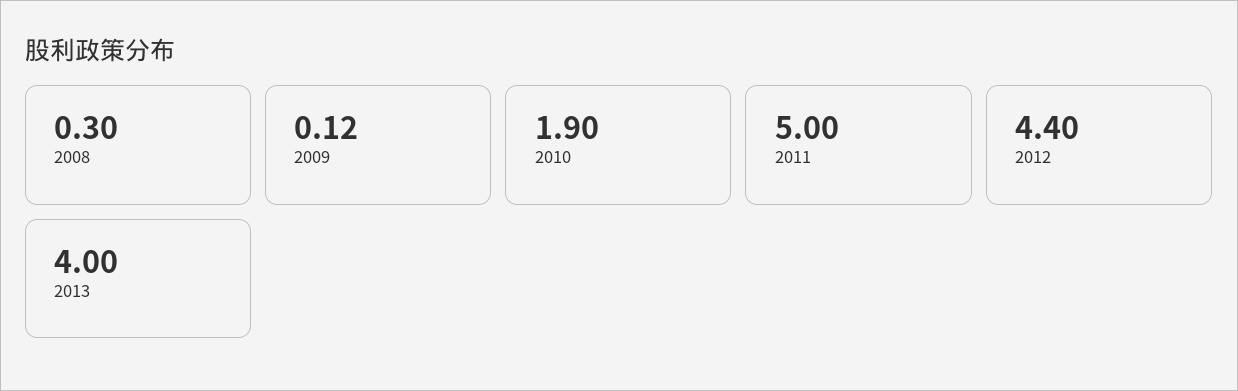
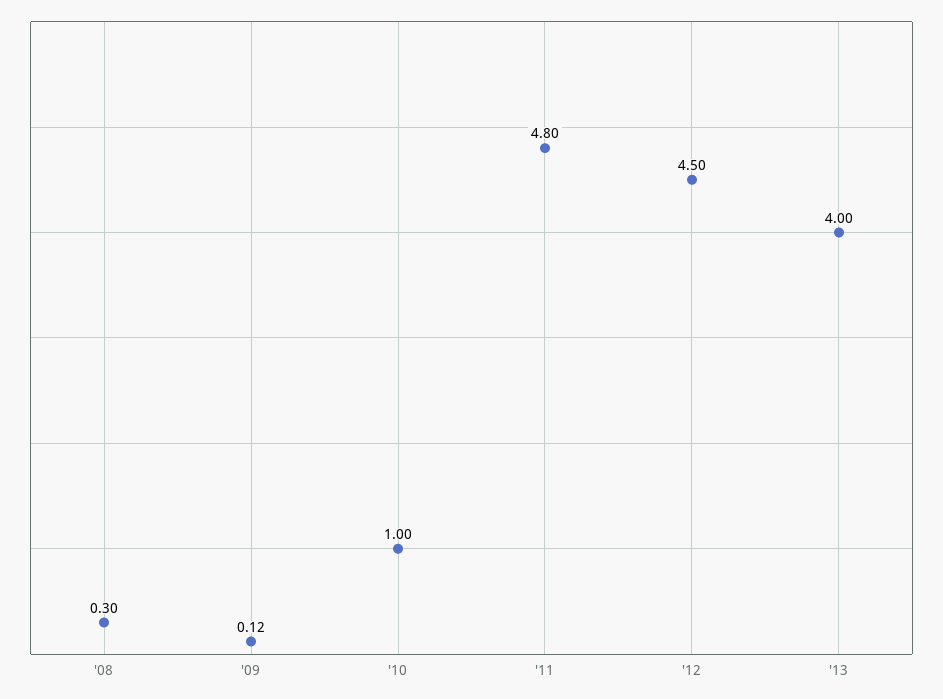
2010: 1.9 -> 1
2011: 5 -> 4.8
2012: 4.4 -> 4.5

